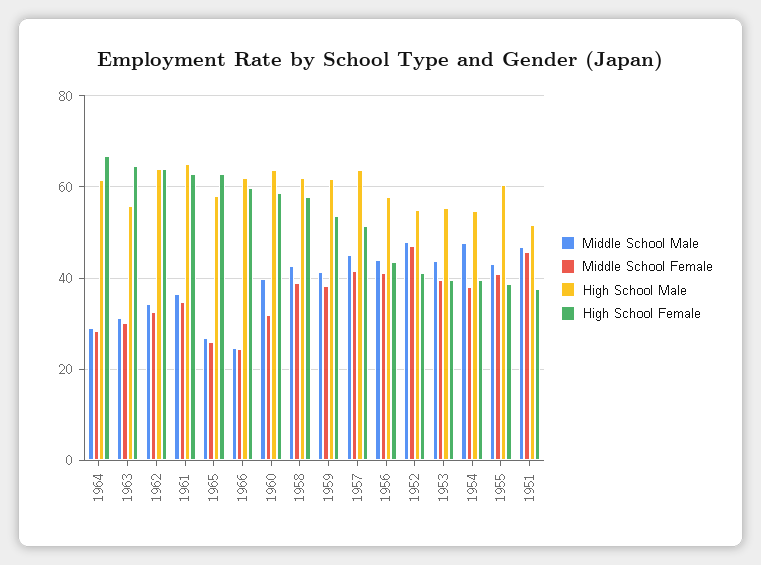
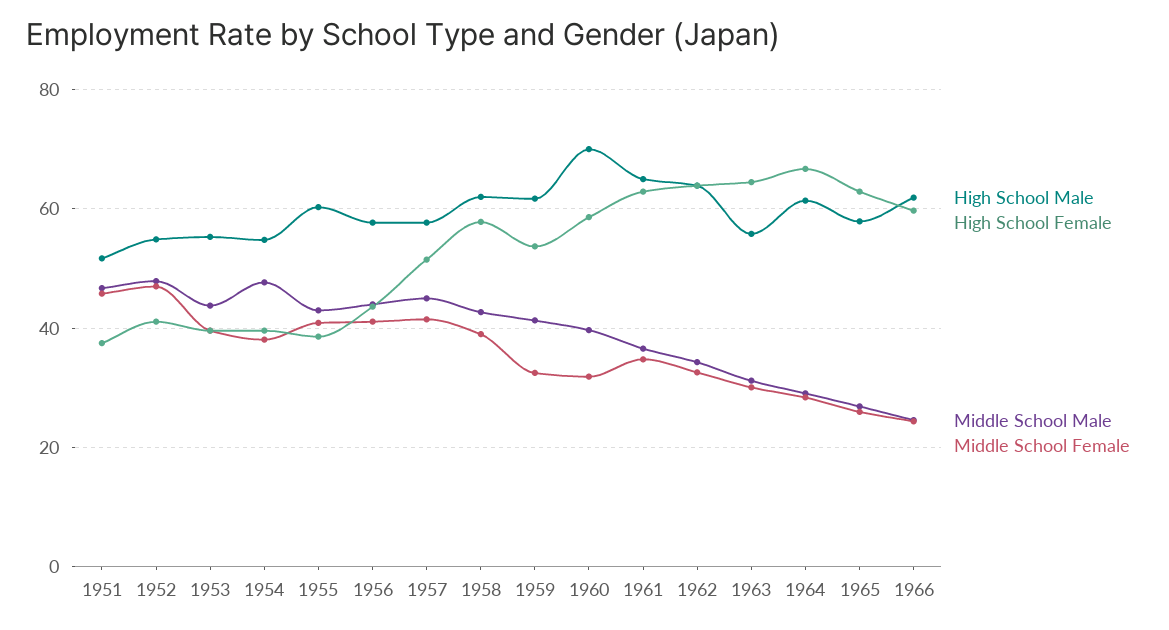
High School Male, 1960: 64 -> 70
Middle School Female, 1959: 38 -> 32
High School Male, 1957: 64 -> 58

